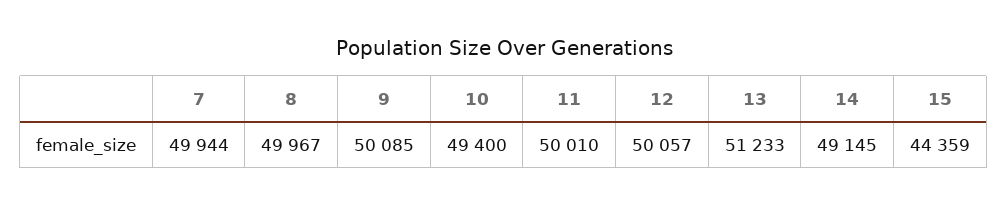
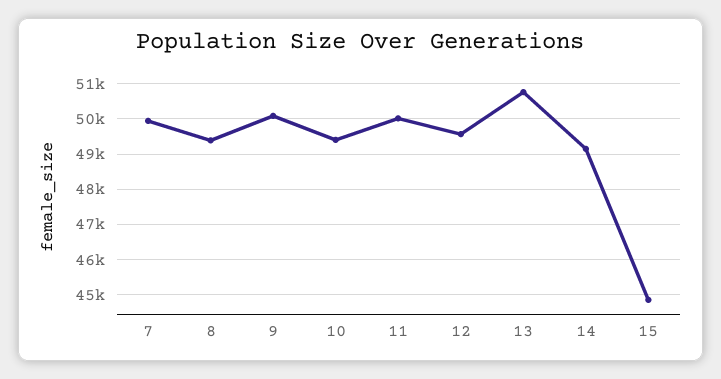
8: 49967 -> 49400
12: 50057 -> 49600
13: 51233 -> 50800
15: 44359 -> 44800

